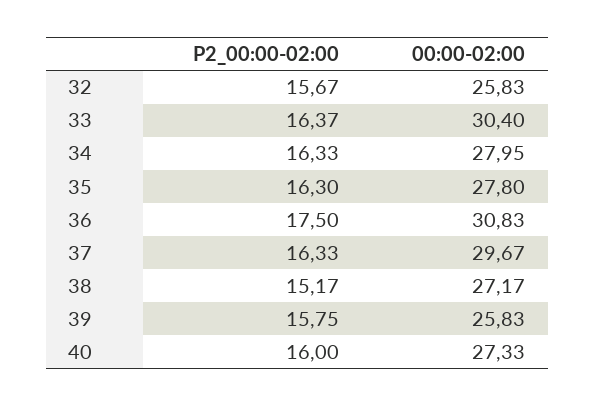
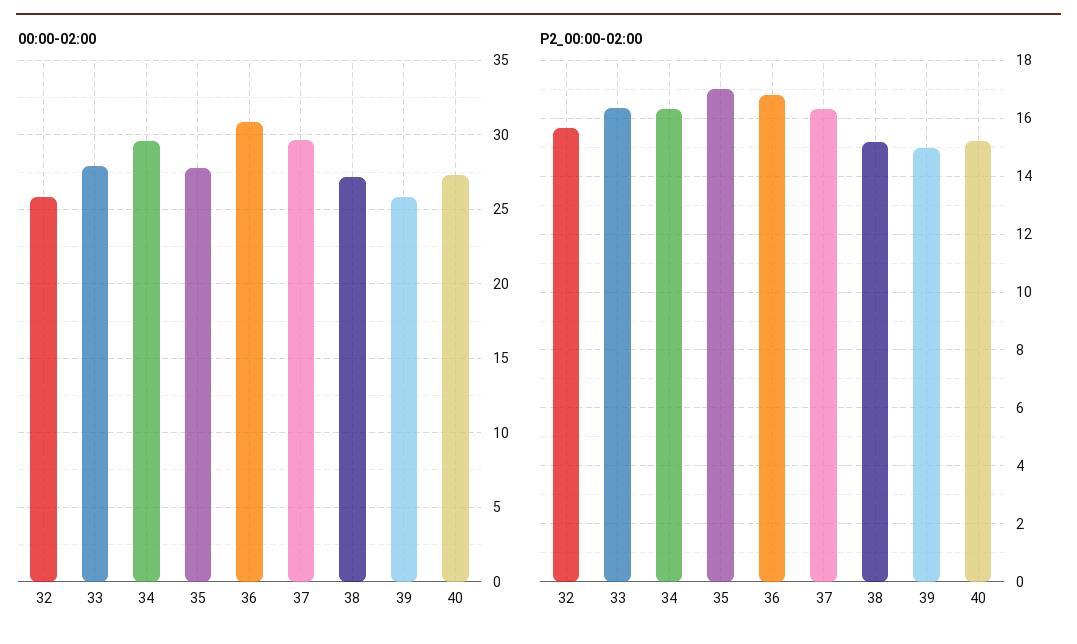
00:00-02:00, 33: 30.4 -> 28
00:00-02:00, 34: 27.95 -> 29.5
P2_00:00-02:00, 35: 16.3 -> 17
P2_00:00-02:00, 36: 17.5 -> 16.75
P2_00:00-02:00, 39: 15.75 -> 15
P2_00:00-02:00, 40: 16 -> 15.25

